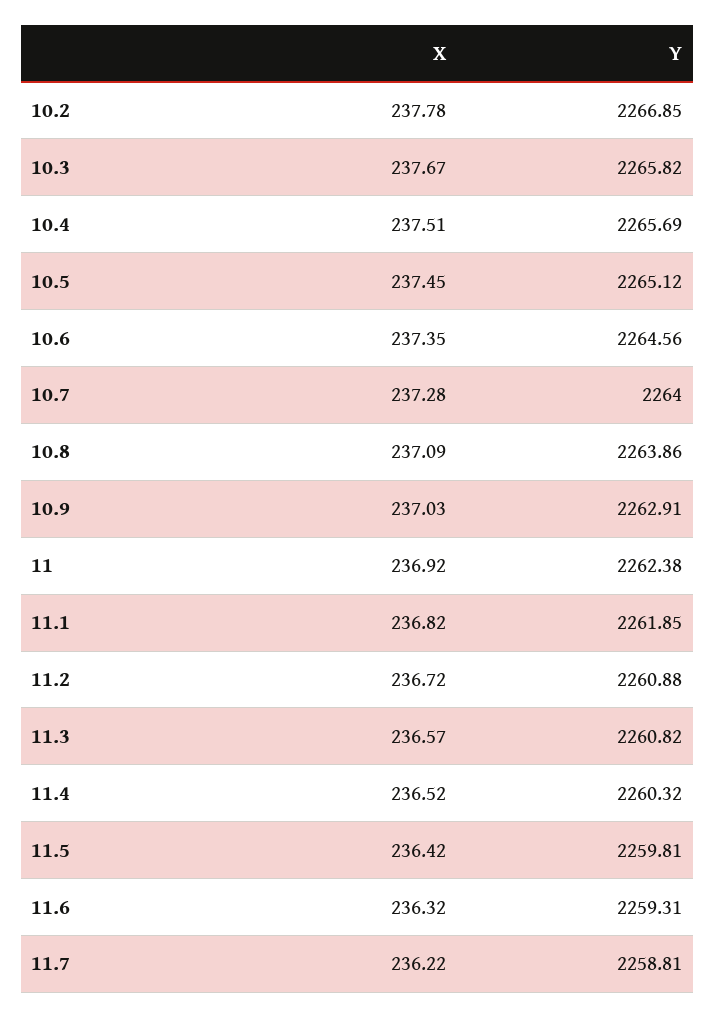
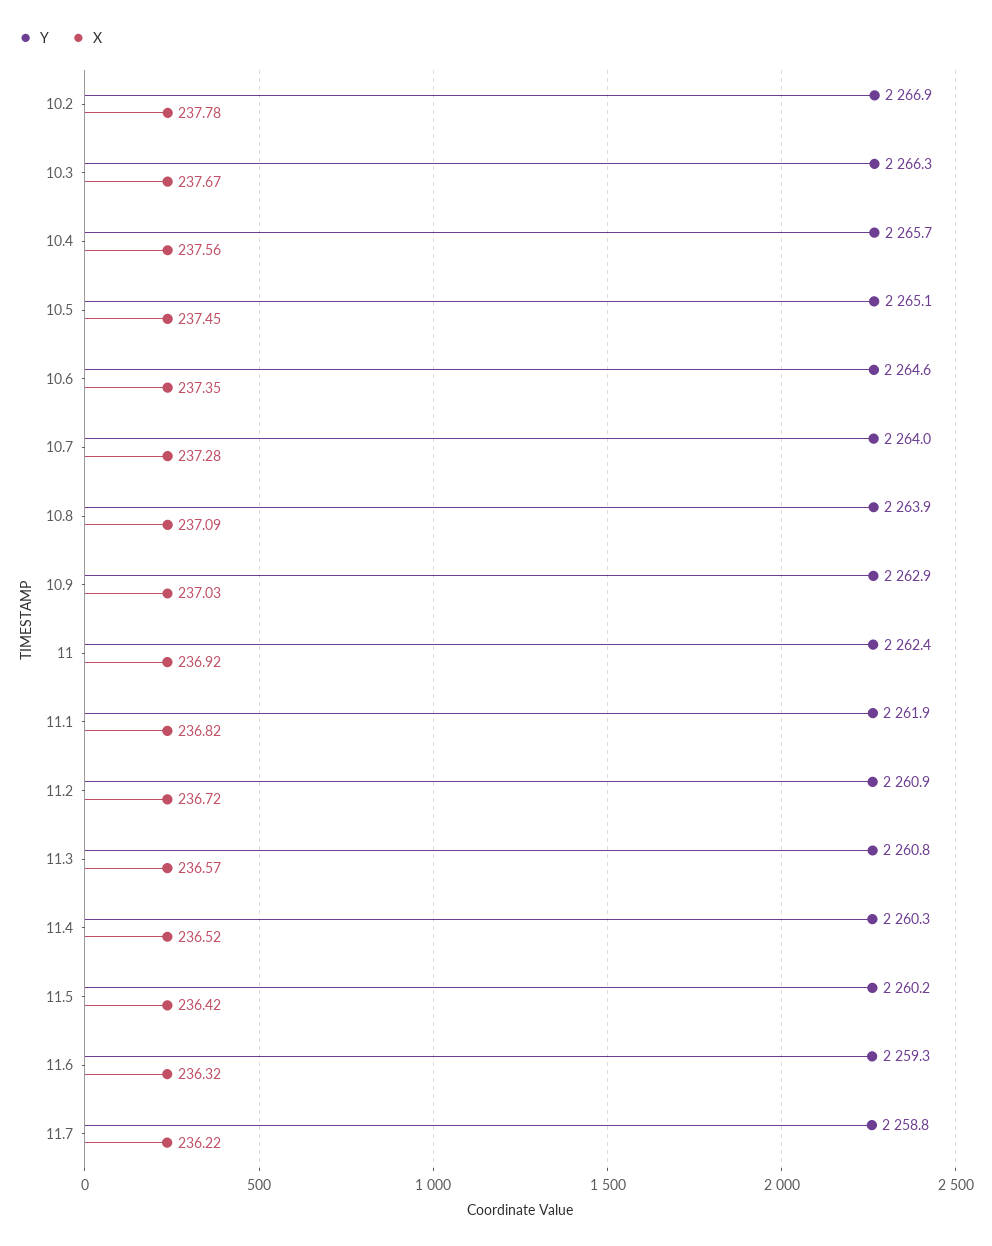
Y, 10.3: 2265.82 -> 2266.3
X, 10.4: 237.51 -> 237.56
Y, 11.5: 2259.81 -> 2260.2

